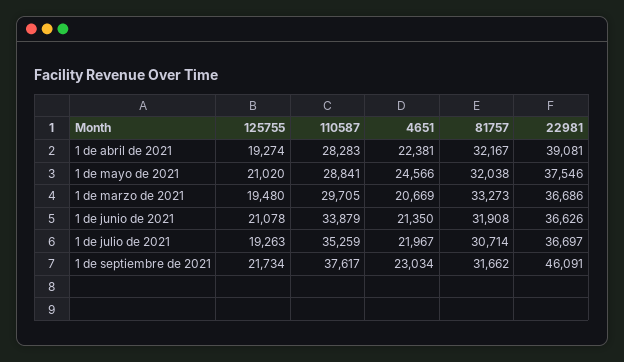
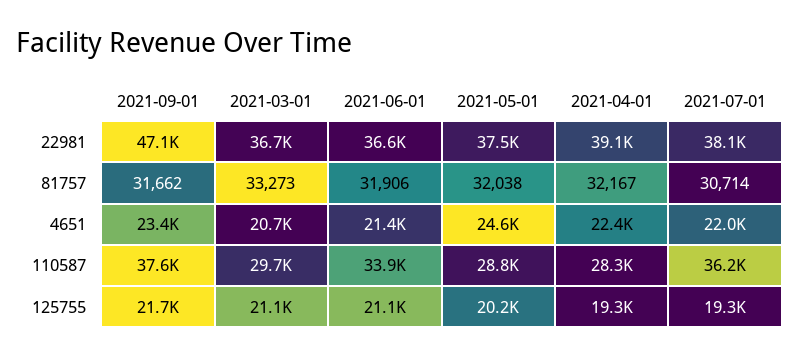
125755, 1 de mayo de 2021: 21020 -> 20200
125755, 1 de marzo de 2021: 19480 -> 21100
81757, 1 de junio de 2021: 31908 -> 31906
110587, 1 de julio de 2021: 35259 -> 36200
22981, 1 de julio de 2021: 36697 -> 38100
4651, 1 de septiembre de 2021: 23034 -> 23400
22981, 1 de septiembre de 2021: 46091 -> 47100

